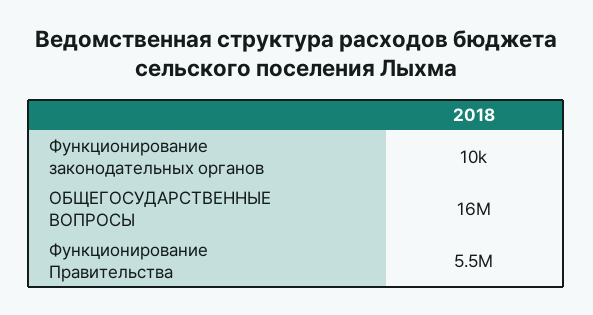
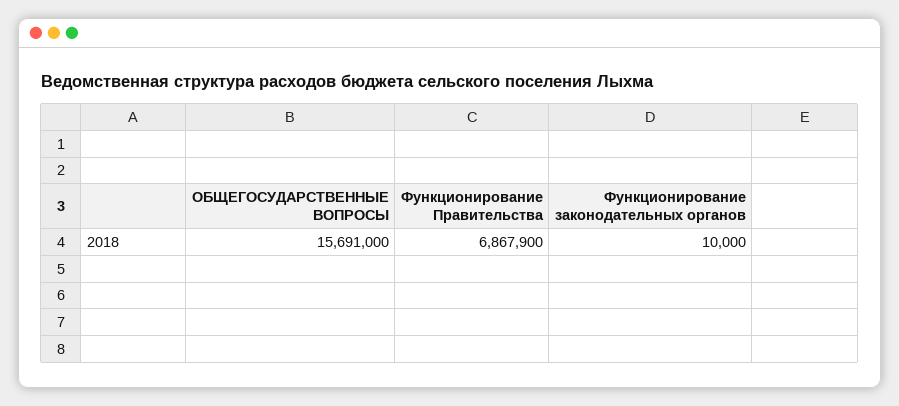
Функционирование Правительства: 5500000 -> 6867900

